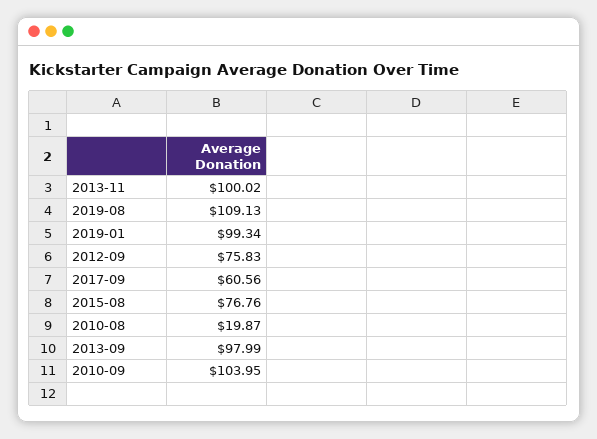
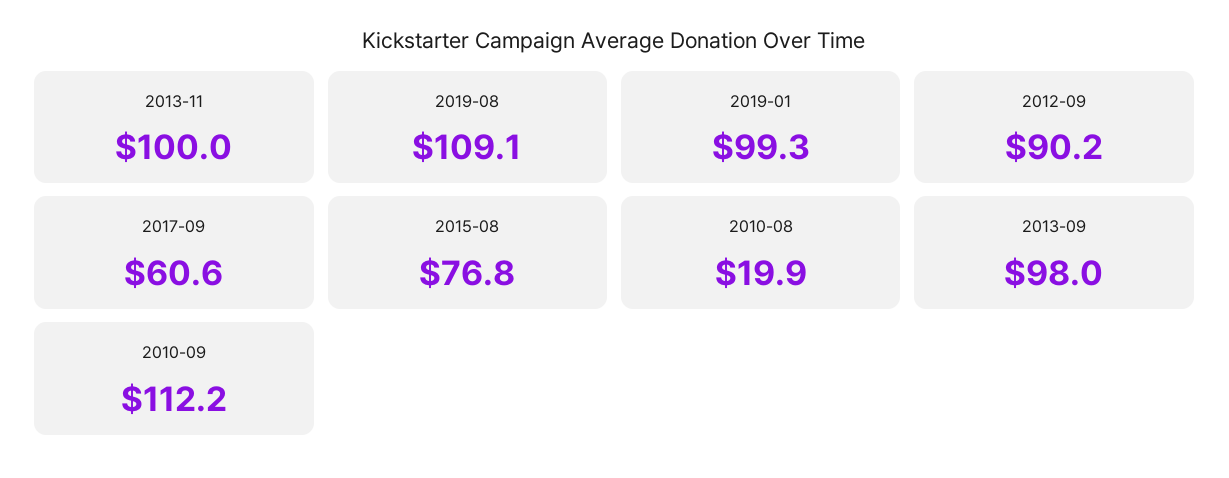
2012-09: 75.83 -> 90.2
2010-09: 103.95 -> 112.2

